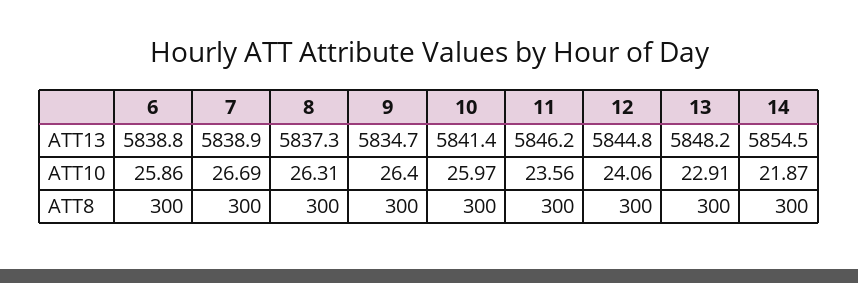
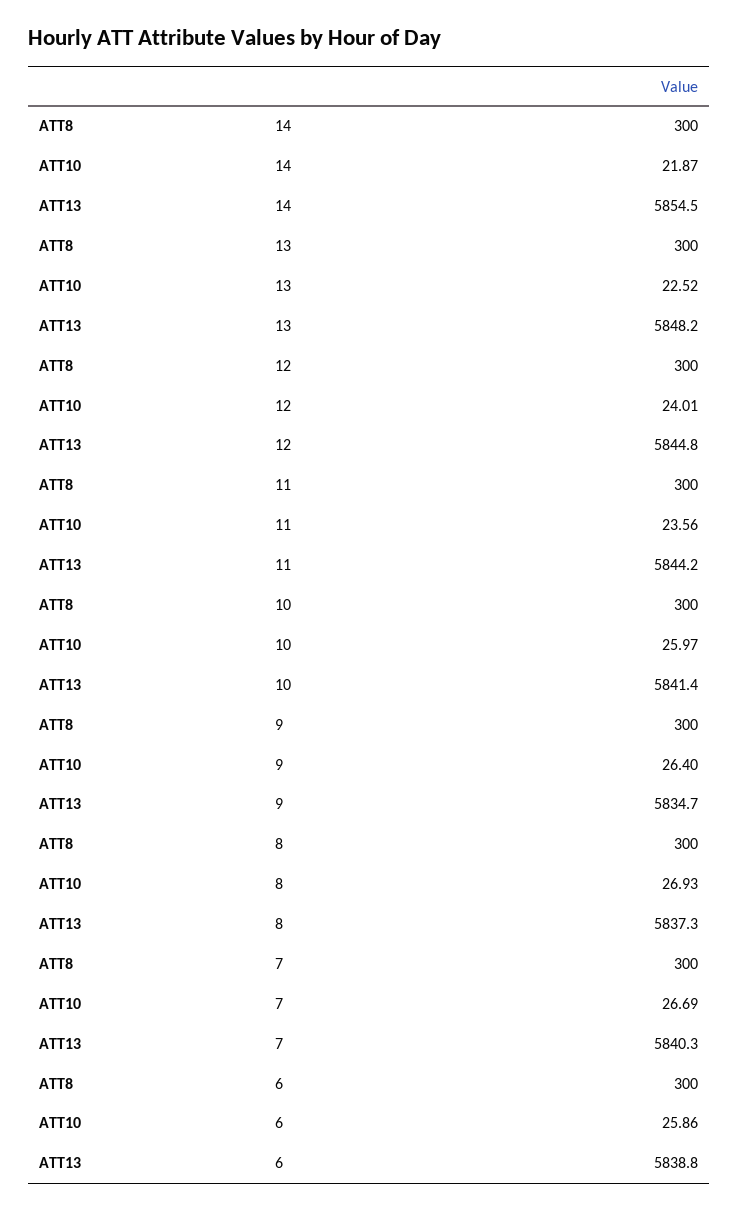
7, ATT13: 5838.9 -> 5840.3
11, ATT13: 5846.2 -> 5844.2
8, ATT10: 26.31 -> 26.93
12, ATT10: 24.06 -> 24.01
13, ATT10: 22.91 -> 22.52

